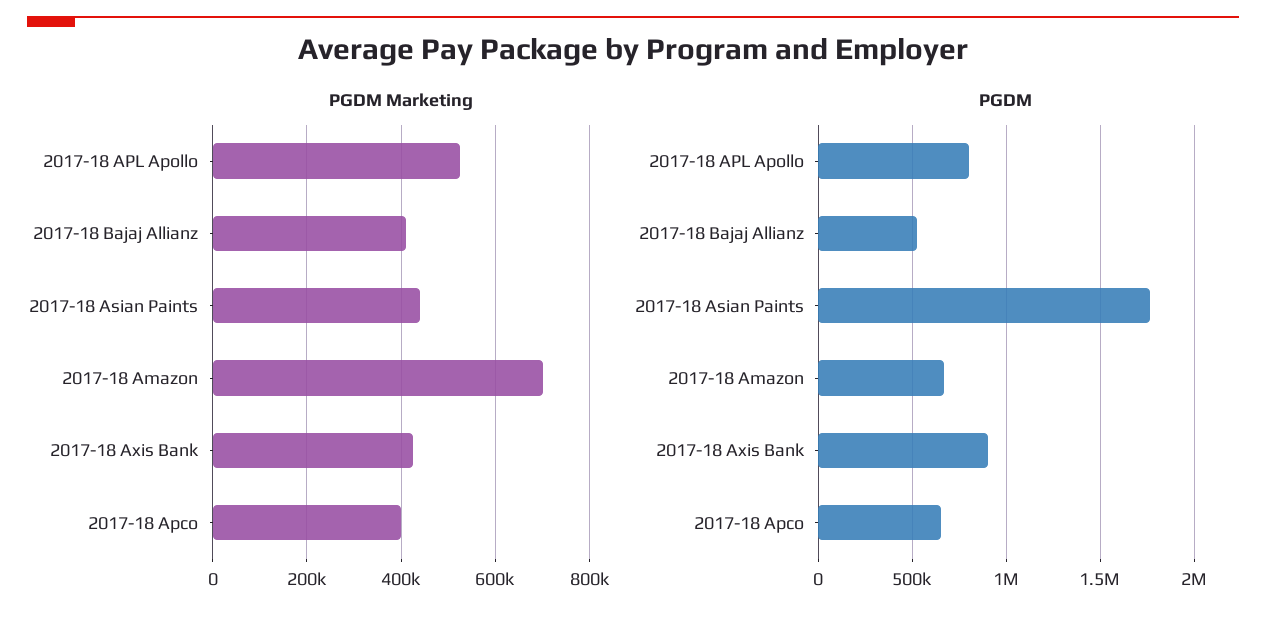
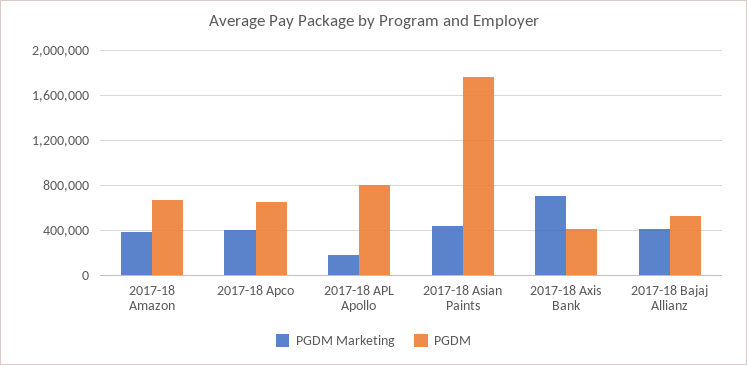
PGDM Marketing, 2017-18 APL Apollo: 520000 -> 200000
PGDM Marketing, 2017-18 Amazon: 700000 -> 400000
PGDM Marketing, 2017-18 Axis Bank: 420000 -> 700000
PGDM, 2017-18 Axis Bank: 900000 -> 400000

